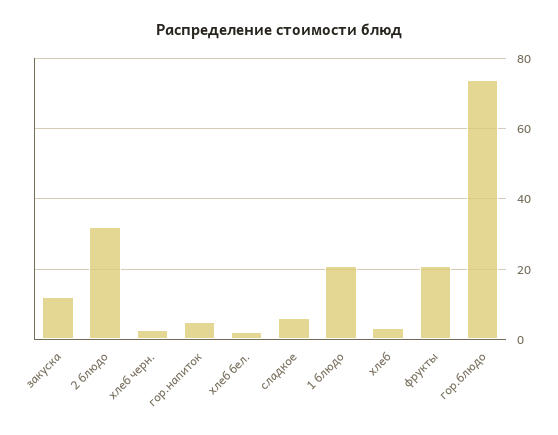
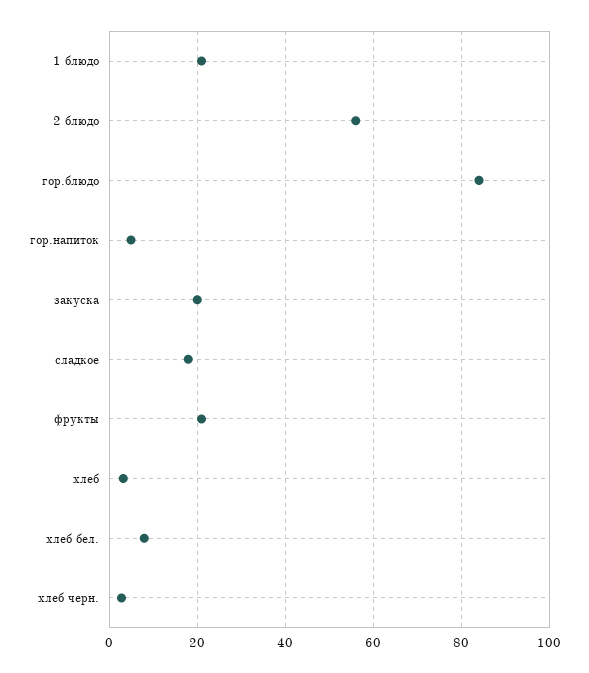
закуска: 12 -> 20
2 блюдо: 32 -> 56
хлеб бел.: 2 -> 8
сладкое: 6 -> 18
гор.блюдо: 74 -> 84

